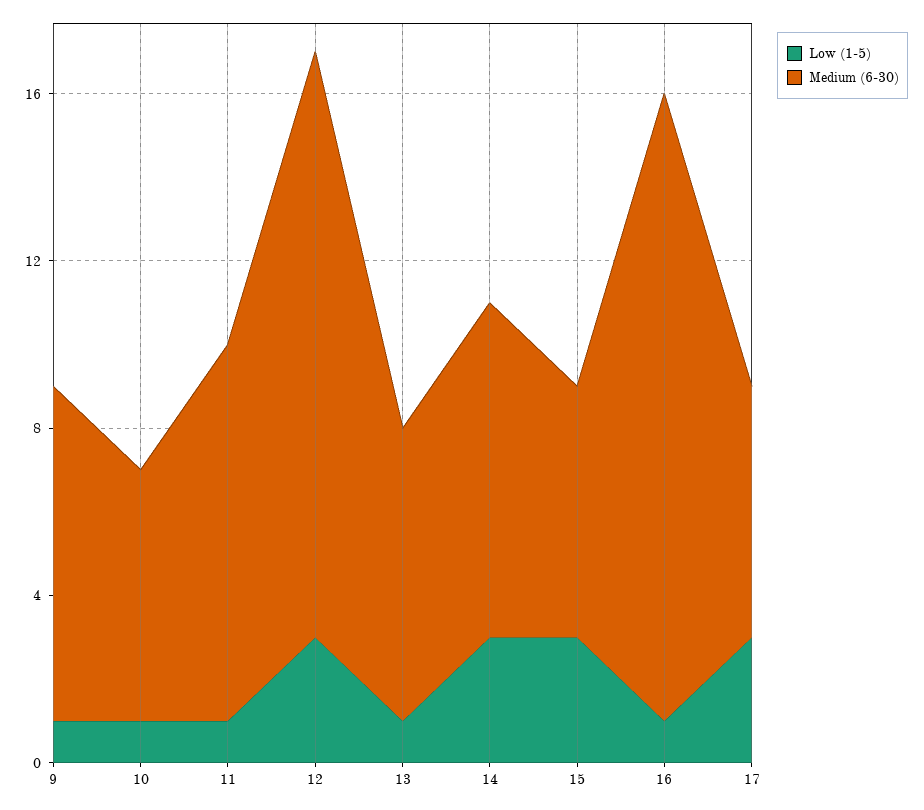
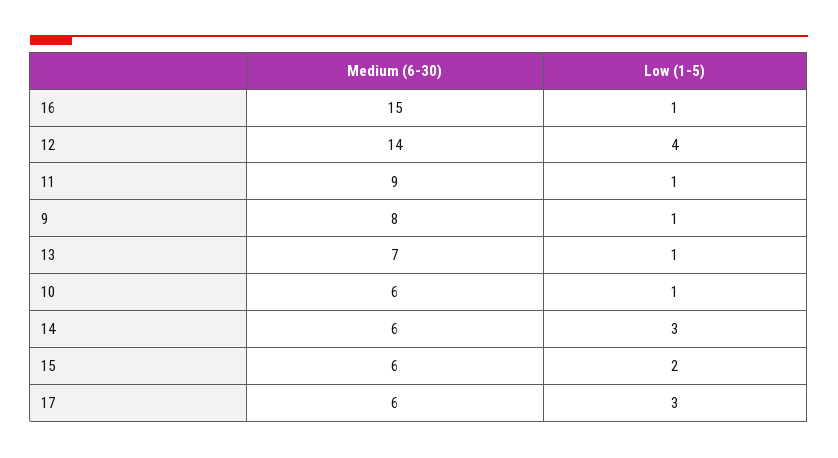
Low (1-5), 12: 3 -> 4
Medium (6-30), 14: 8 -> 6
Low (1-5), 15: 3 -> 2

